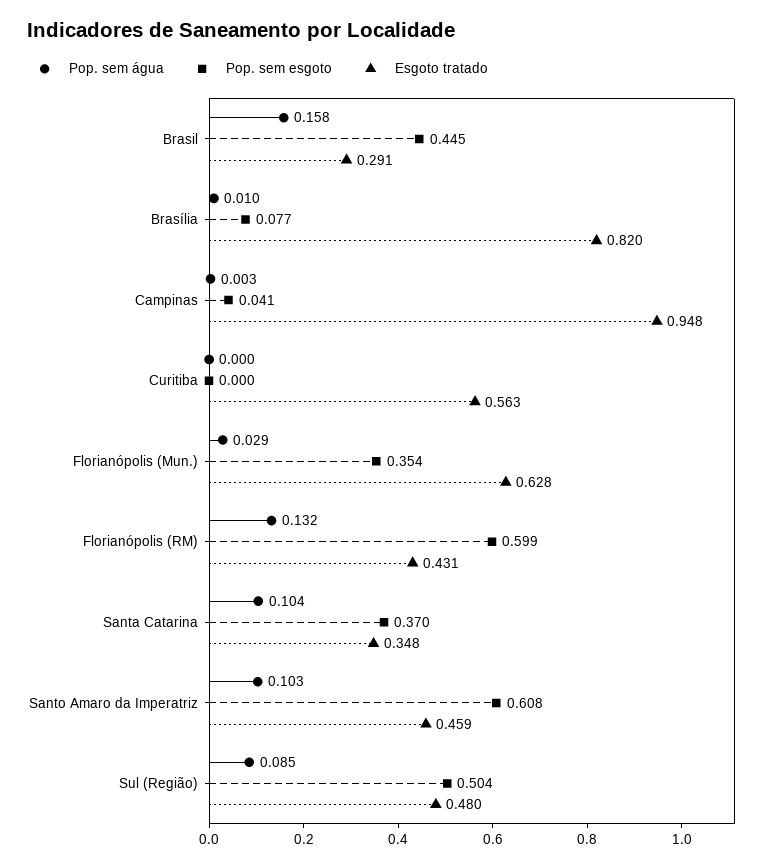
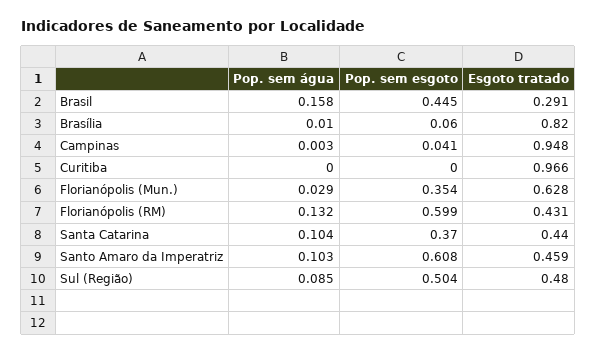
Pop. sem esgoto, Brasília: 0.077 -> 0.06
Esgoto tratado, Curitiba: 0.563 -> 0.966
Esgoto tratado, Santa Catarina: 0.348 -> 0.44

